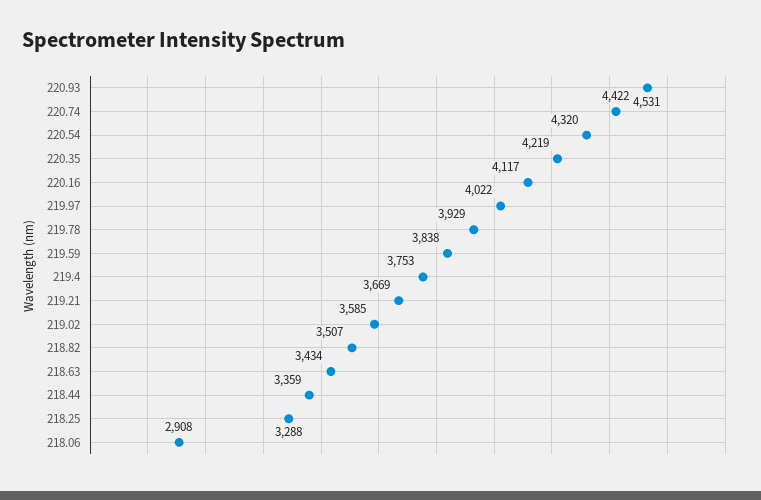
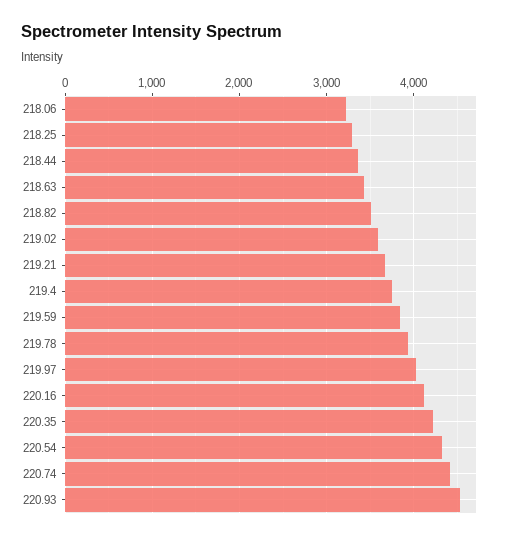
218.06: 2908 -> 3200

